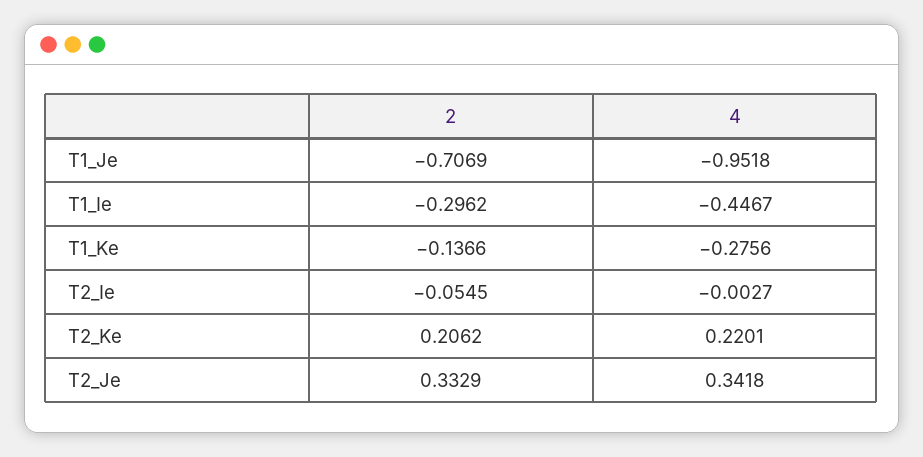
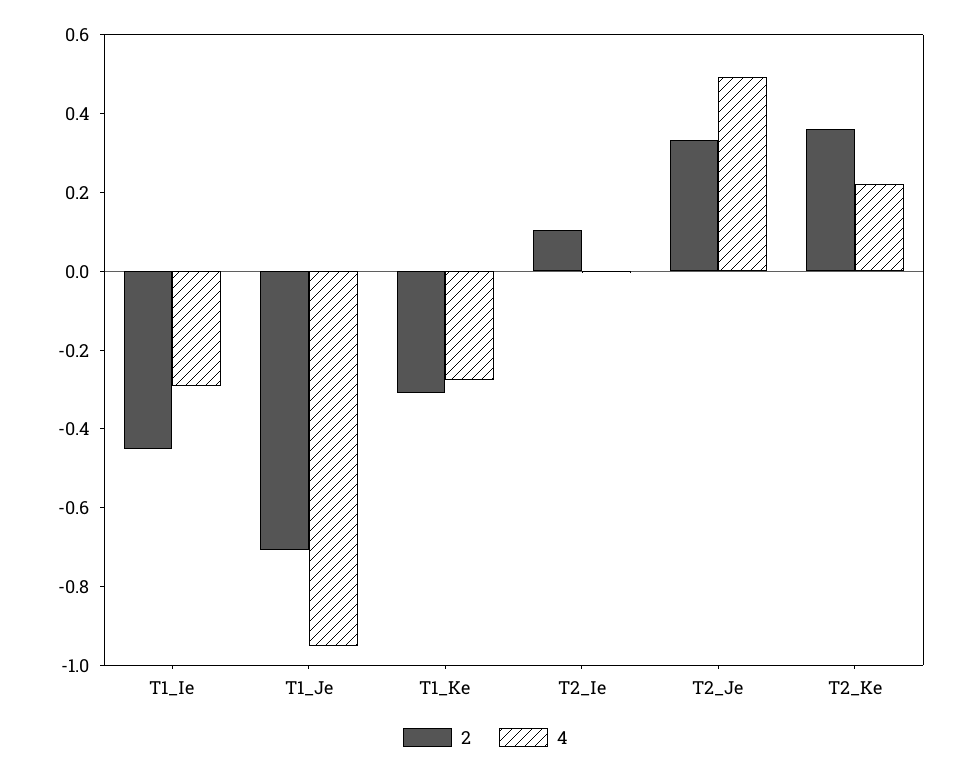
2, T1_Ie: -0.2962 -> -0.45
4, T1_Ie: -0.4467 -> -0.3
2, T1_Ke: -0.1366 -> -0.3
2, T2_Ie: -0.0545 -> 0.1
2, T2_Ke: 0.2062 -> 0.35
4, T2_Je: 0.3418 -> 0.5

